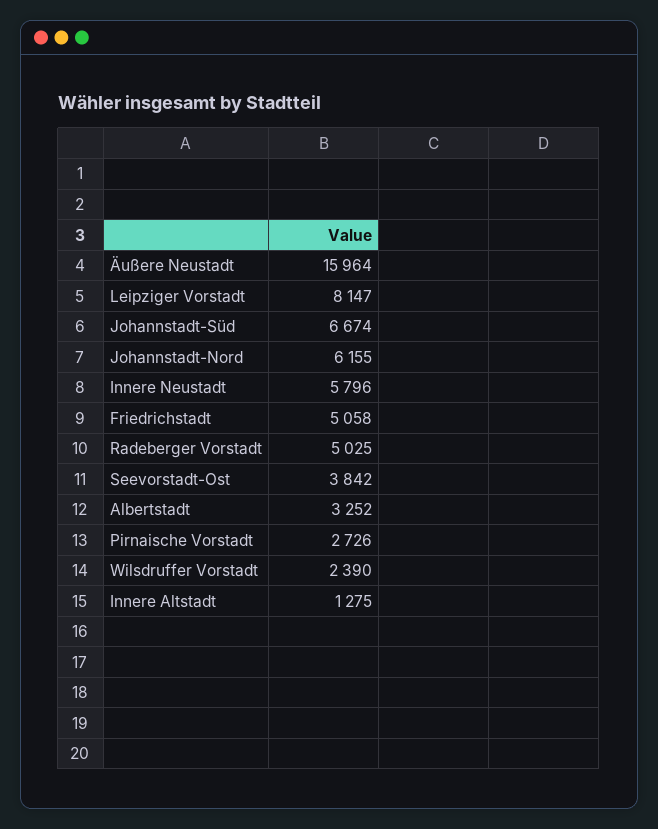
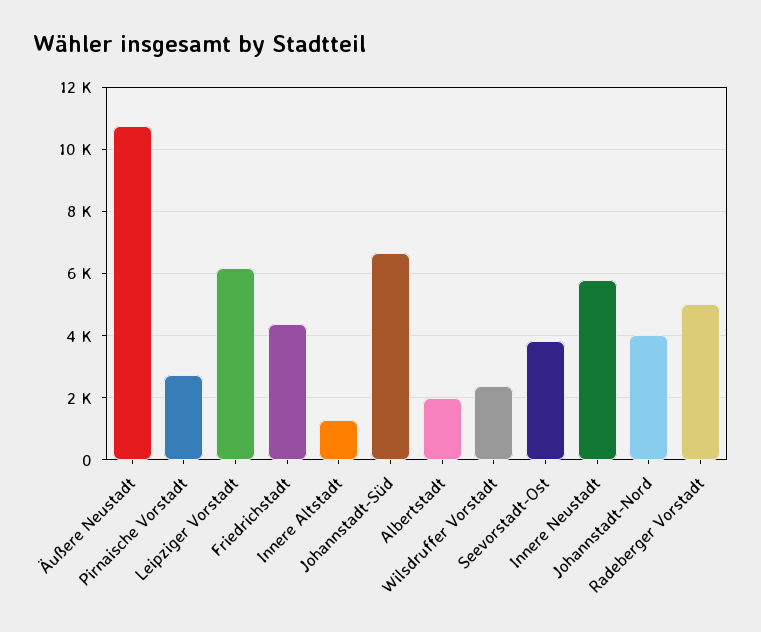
Äußere Neustadt: 15964 -> 10800
Leipziger Vorstadt: 8147 -> 6200
Johannstadt-Nord: 6155 -> 4000
Friedrichstadt: 5058 -> 4400
Albertstadt: 3252 -> 2000

